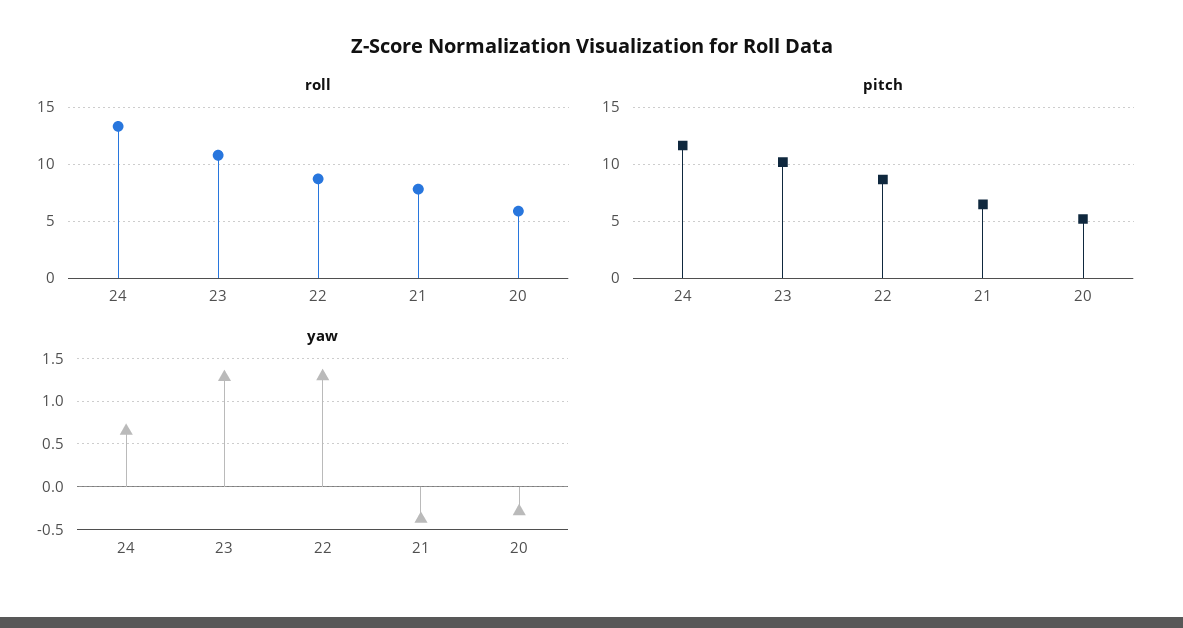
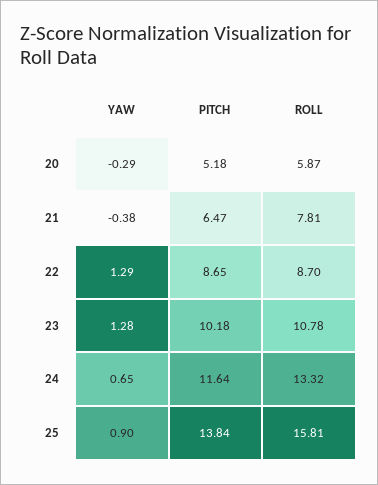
yaw, 25: none -> 0.9
pitch, 25: none -> 13.84
roll, 25: none -> 15.81

